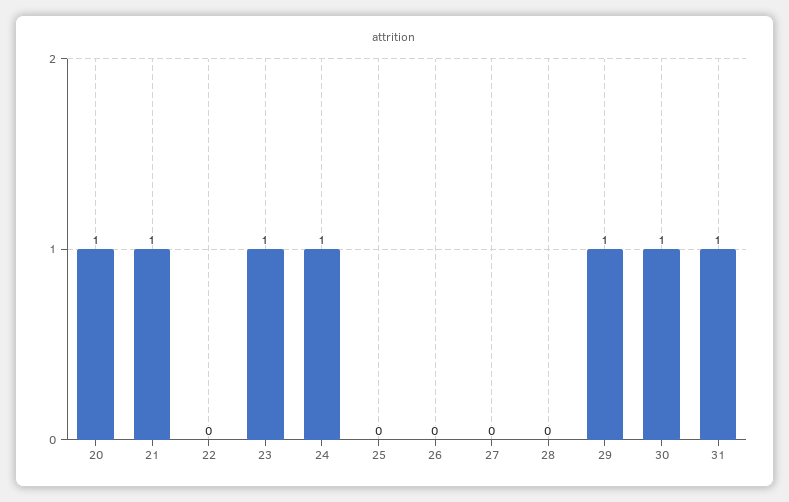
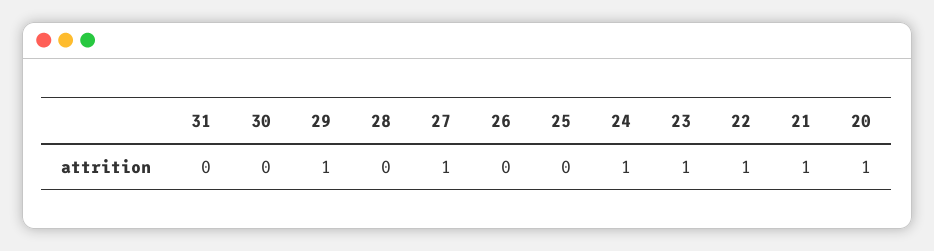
22: 0 -> 1
27: 0 -> 1
30: 1 -> 0
31: 1 -> 0

